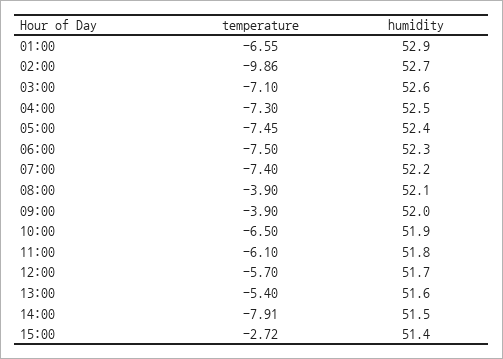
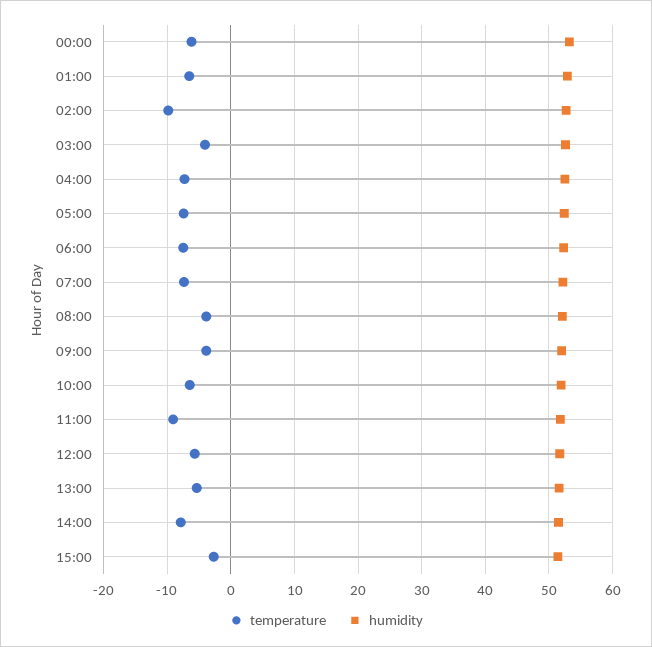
temperature, 03:00: -7.1 -> -4
temperature, 11:00: -6.1 -> -9
temperature, 00:00: none -> -6
humidity, 00:00: none -> 53

